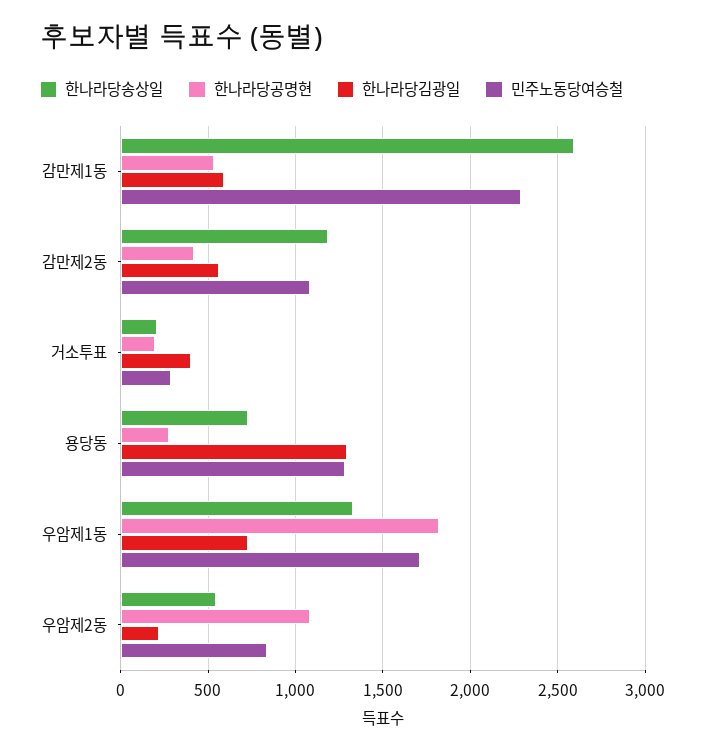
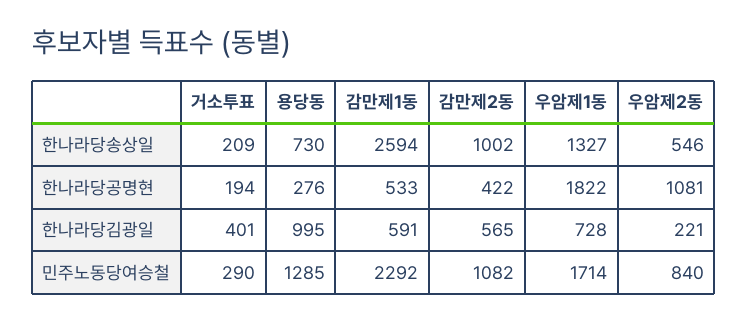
한나라당송상일, 감만제2동: 1200 -> 1002
한나라당김광일, 용당동: 1300 -> 995

